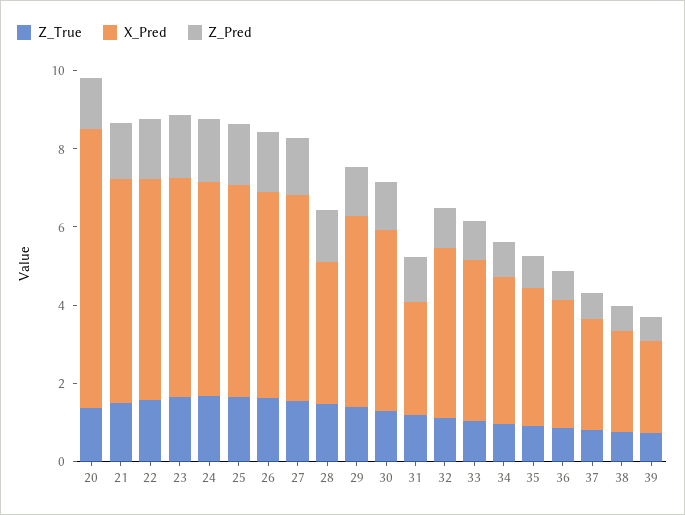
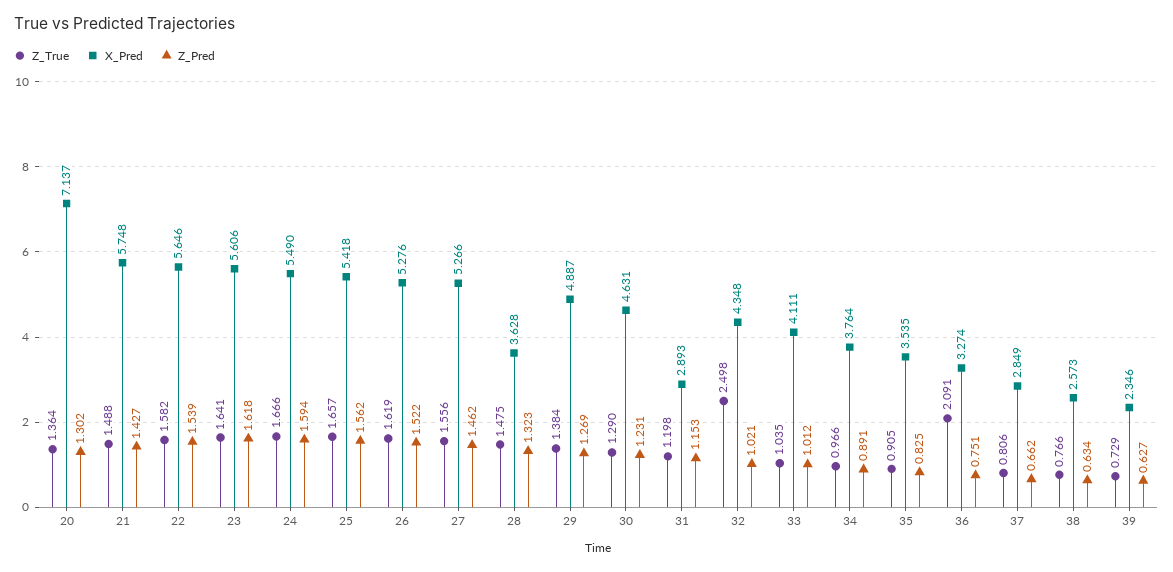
Z_True, 32: 1 -> 2.498
Z_True, 36: 1 -> 2.091

